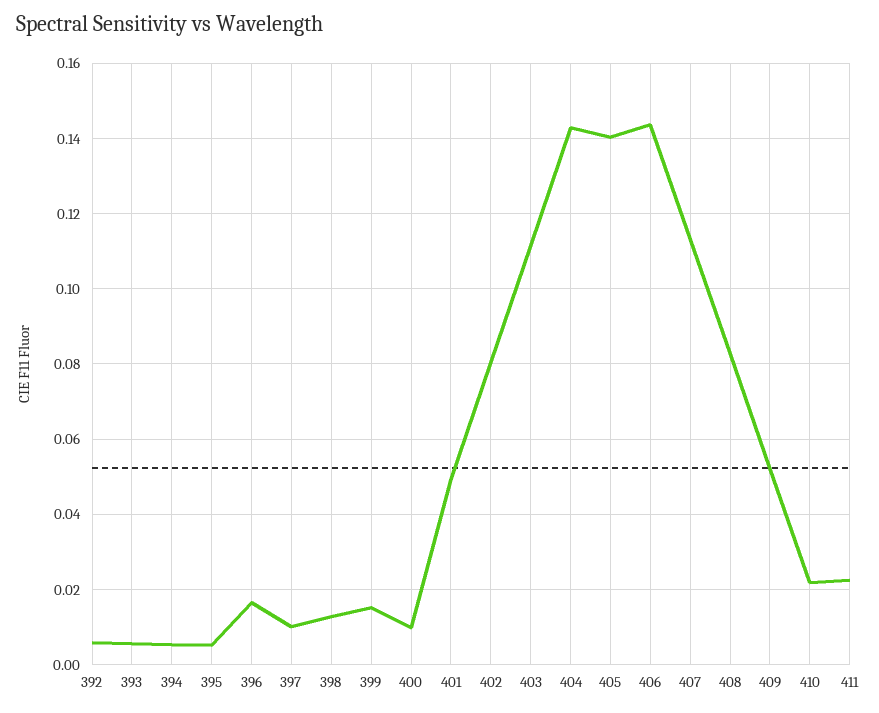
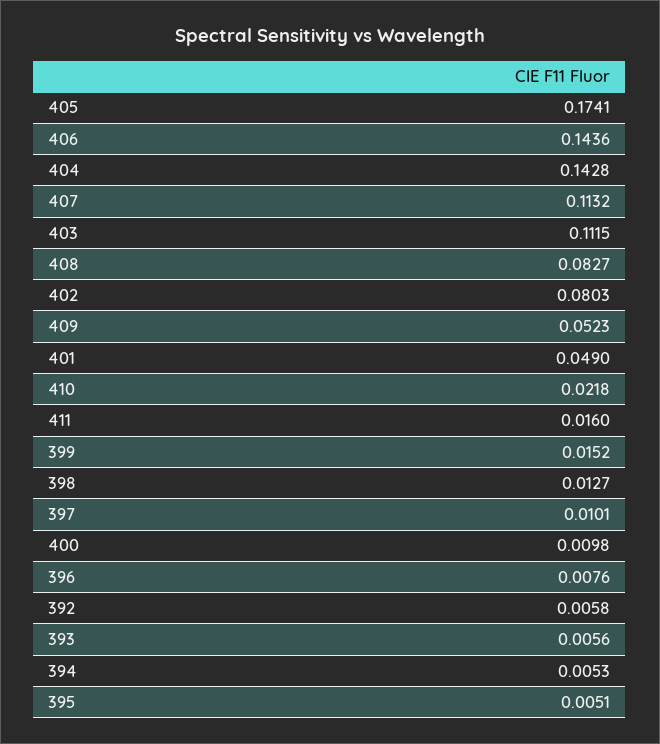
396: 0.016 -> 0.0076
405: 0.14 -> 0.1741
411: 0.022 -> 0.016

